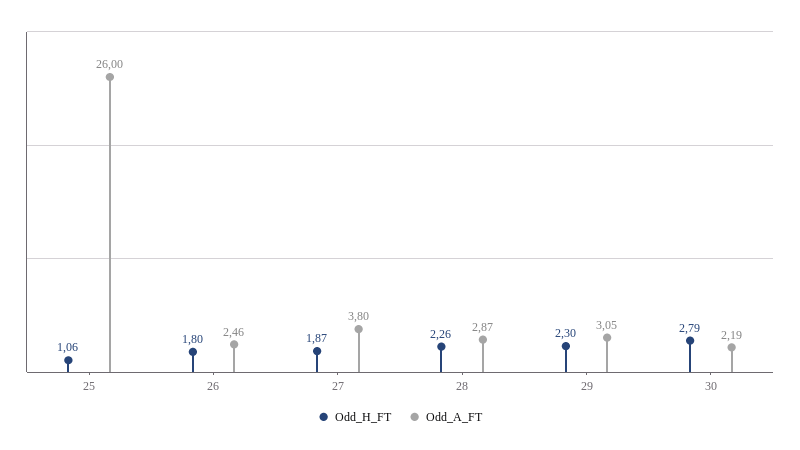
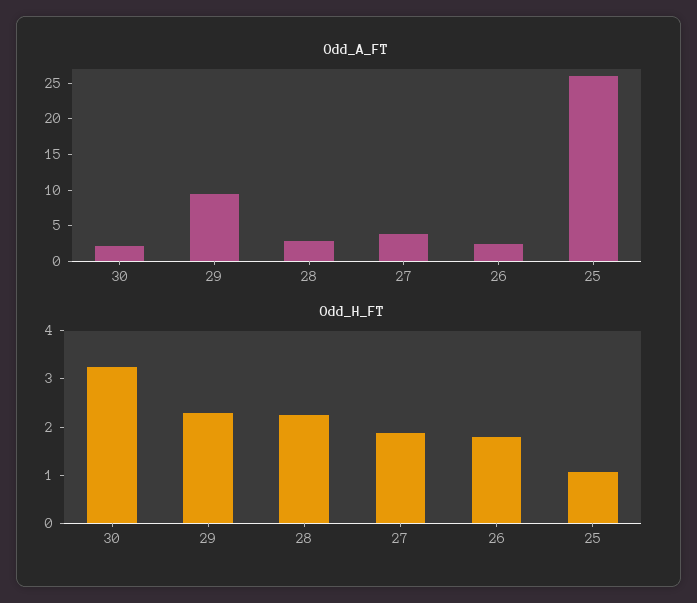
Odd_A_FT, 29: 3.05 -> 10
Odd_H_FT, 30: 2.79 -> 3.2

